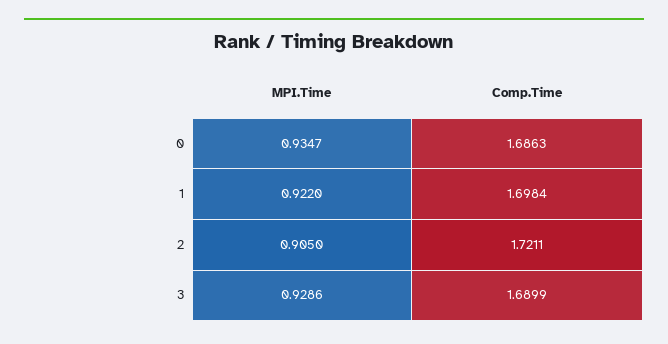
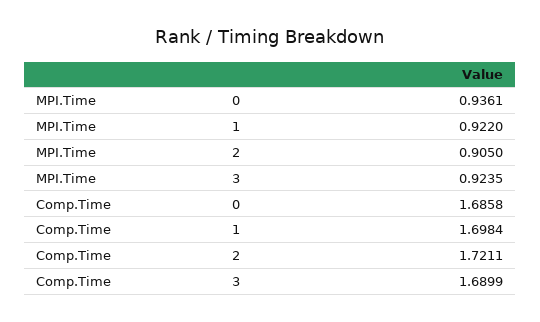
MPI.Time, 0: 0.9347 -> 0.9361
Comp.Time, 0: 1.6863 -> 1.6858
MPI.Time, 3: 0.9286 -> 0.9235

